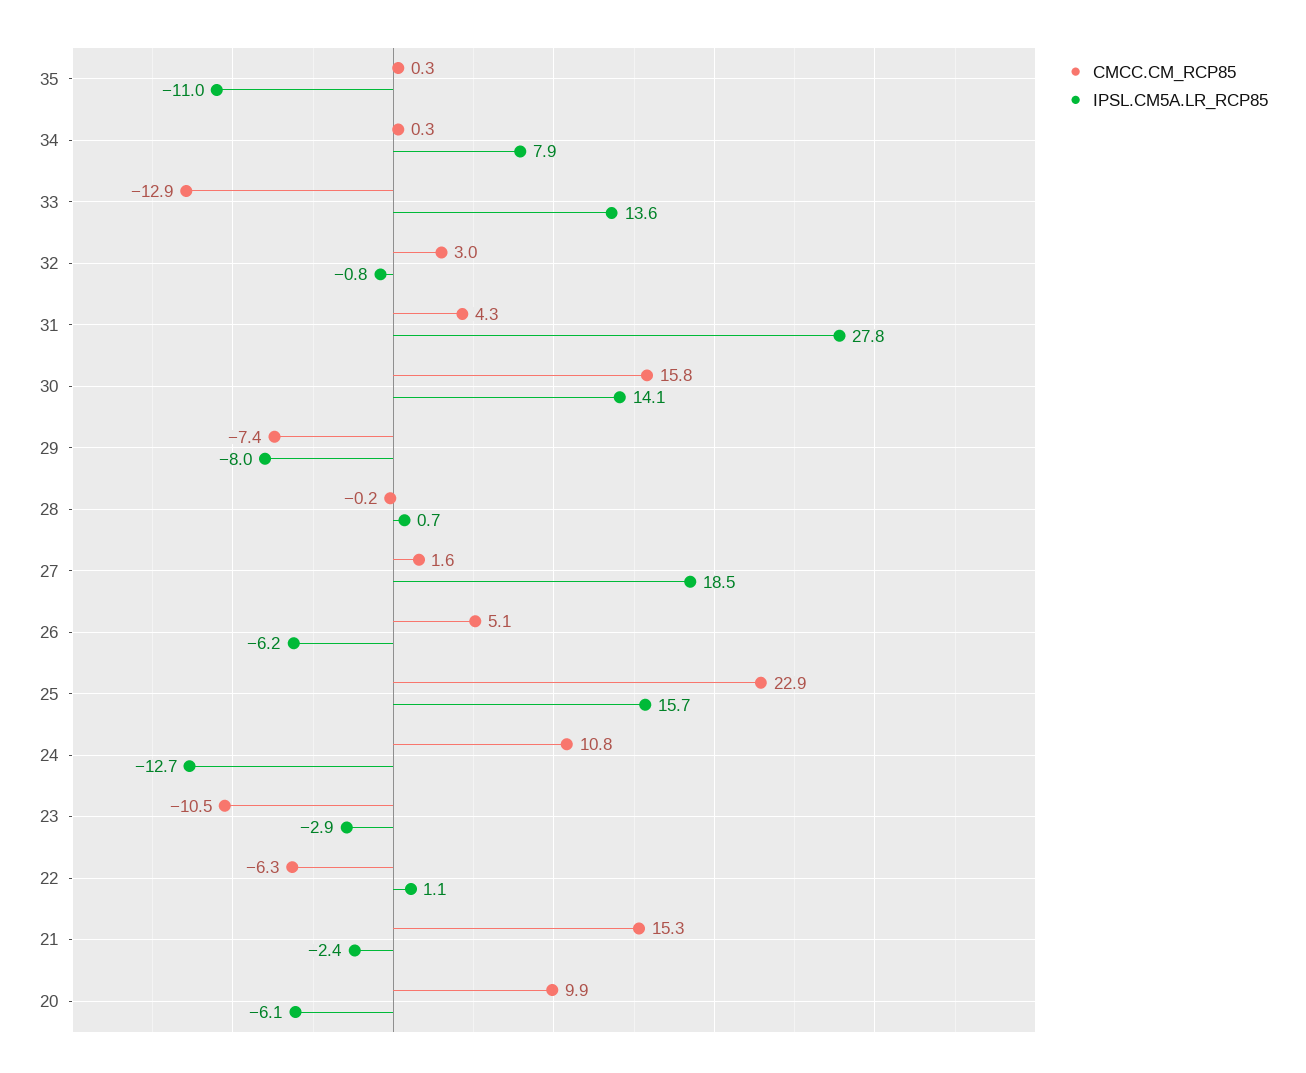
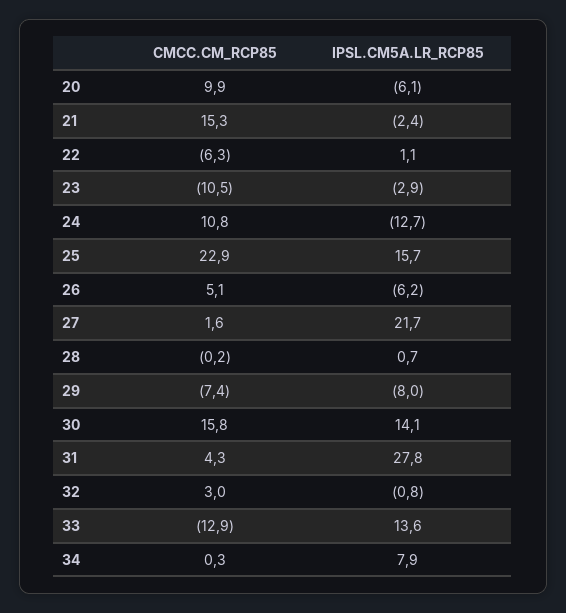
CMCC.CM_RCP85, 35: 0.3 -> none
IPSL.CM5A.LR_RCP85, 35: -11 -> none
IPSL.CM5A.LR_RCP85, 27: 18.5 -> 21.7

